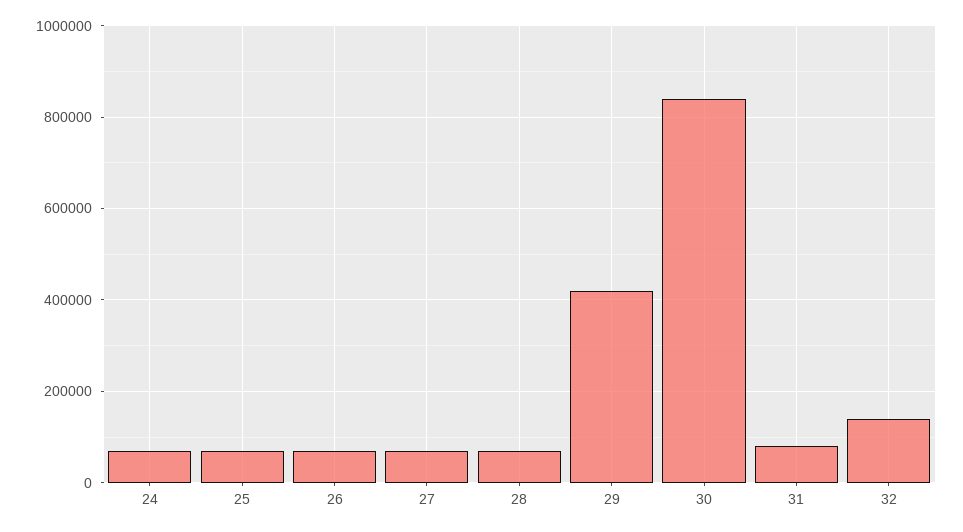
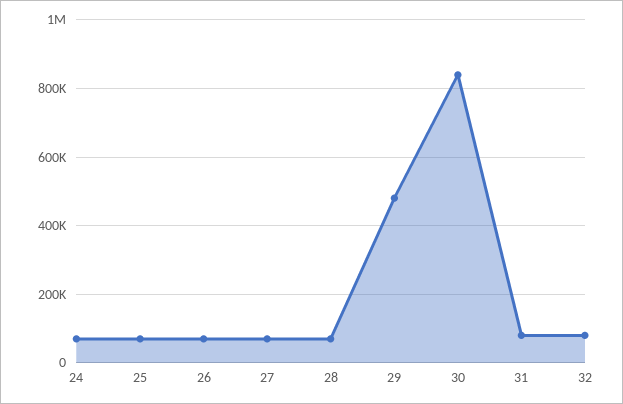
29: 420000 -> 480000
32: 140000 -> 80000

